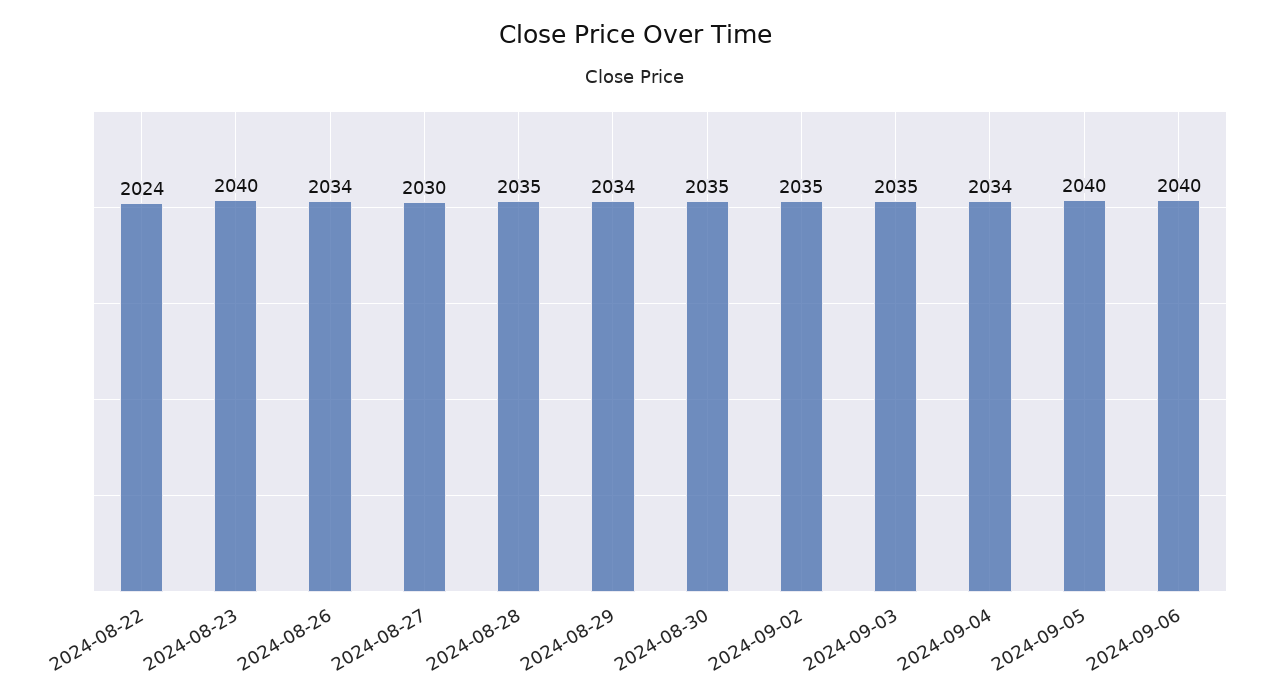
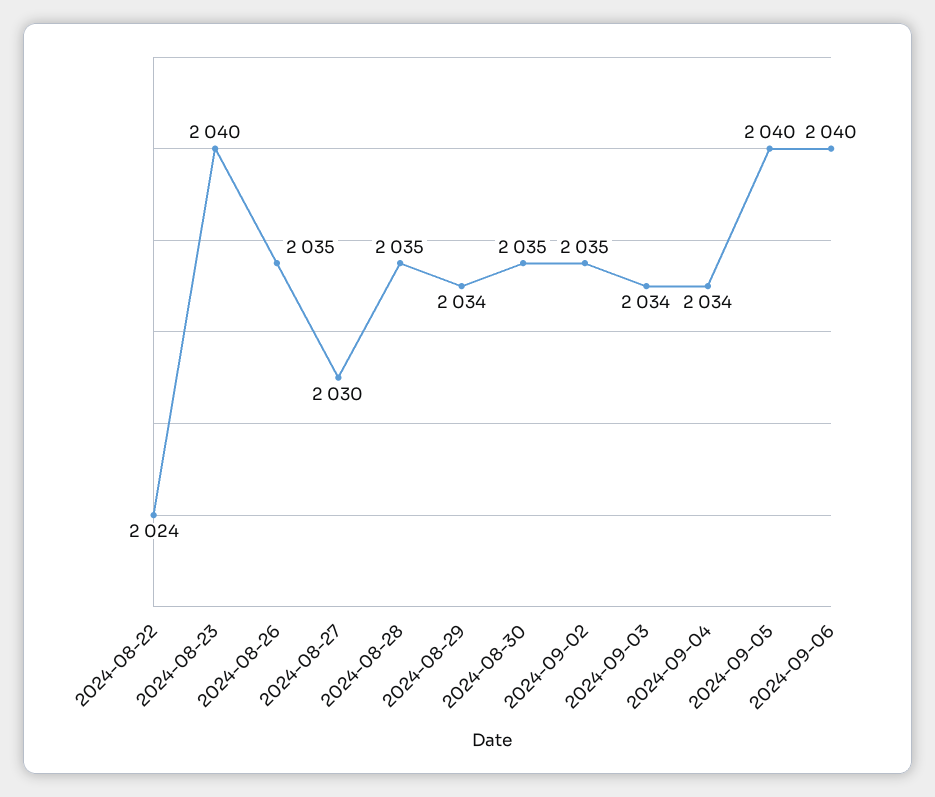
2024-08-26: 2034 -> 2035
2024-09-03: 2035 -> 2034

